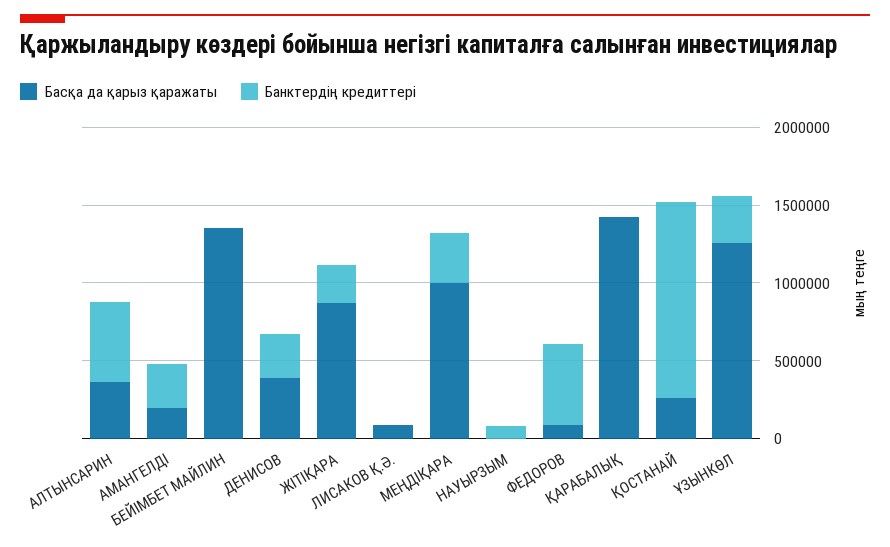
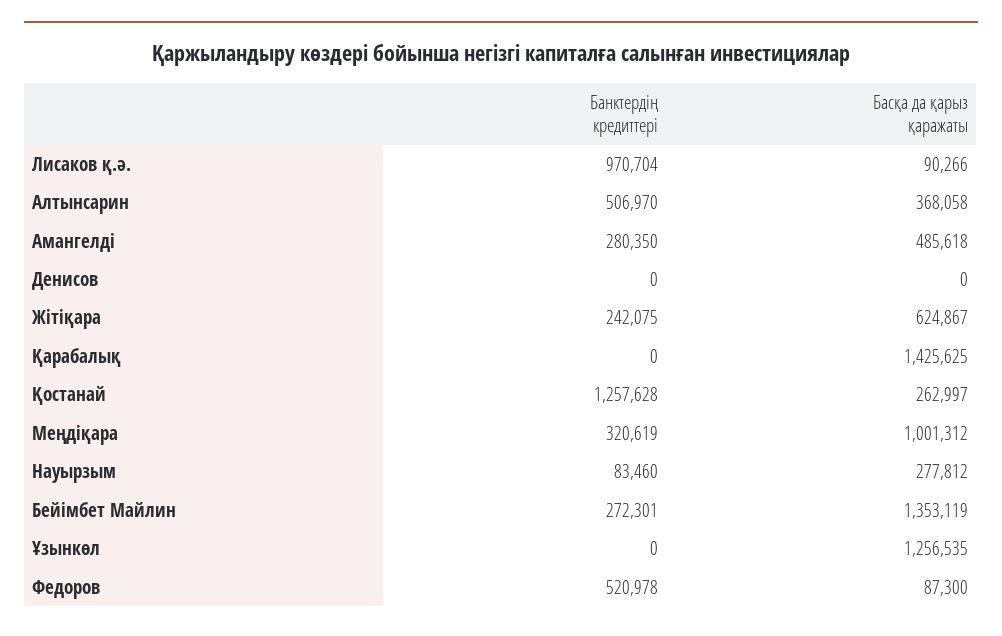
Басқа да қарыз қаражаты, АМАНГЕЛДІ: 200000 -> 485618
Банктердің кредиттері, БЕЙIМБЕТ МАЙЛИН: 0 -> 272301
Басқа да қарыз қаражаты, ДЕНИСОВ: 400000 -> 0
Банктердің кредиттері, ДЕНИСОВ: 300000 -> 0
Басқа да қарыз қаражаты, ЖІТІҚАРА: 900000 -> 624867
Банктердің кредиттері, ЛИСАКОВ Қ.Ә.: 0 -> 970704
Басқа да қарыз қаражаты, НАУЫРЗЫМ: 0 -> 277812
Банктердің кредиттері, ҰЗЫНКӨЛ: 300000 -> 0

